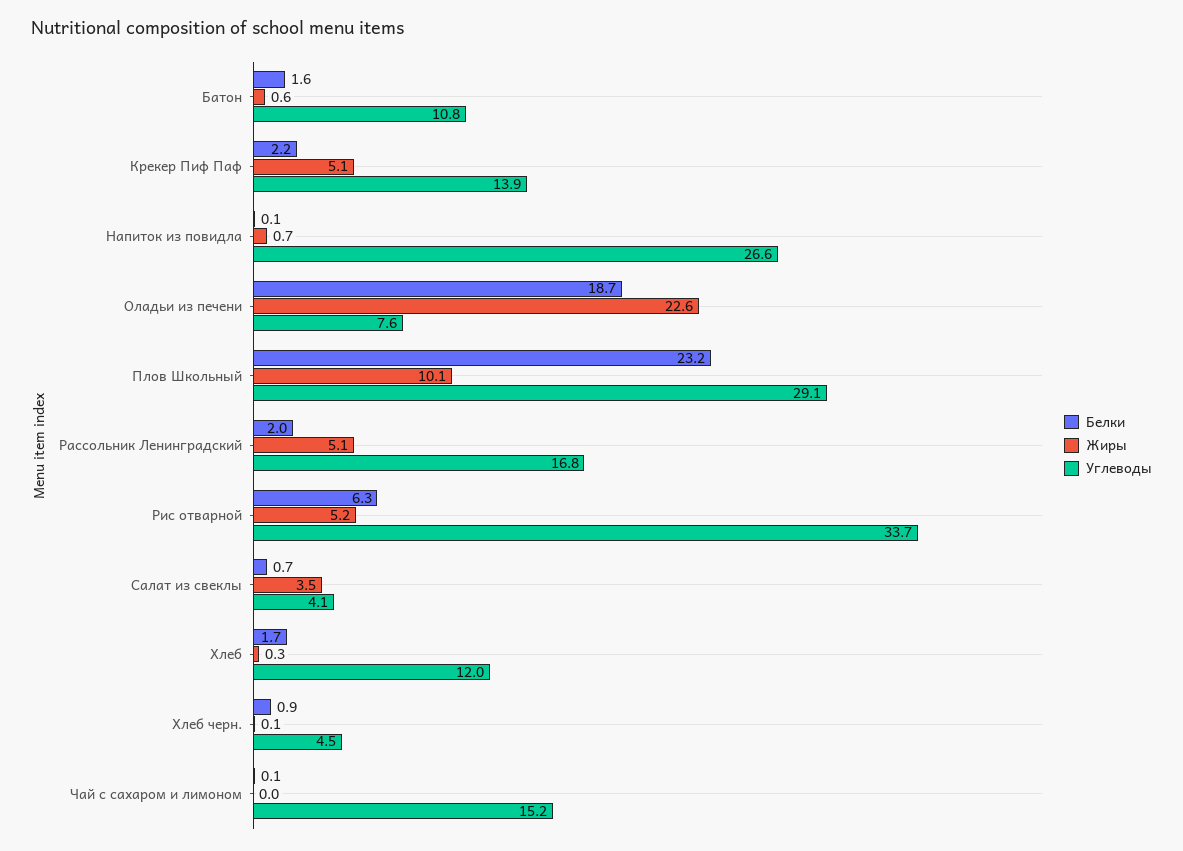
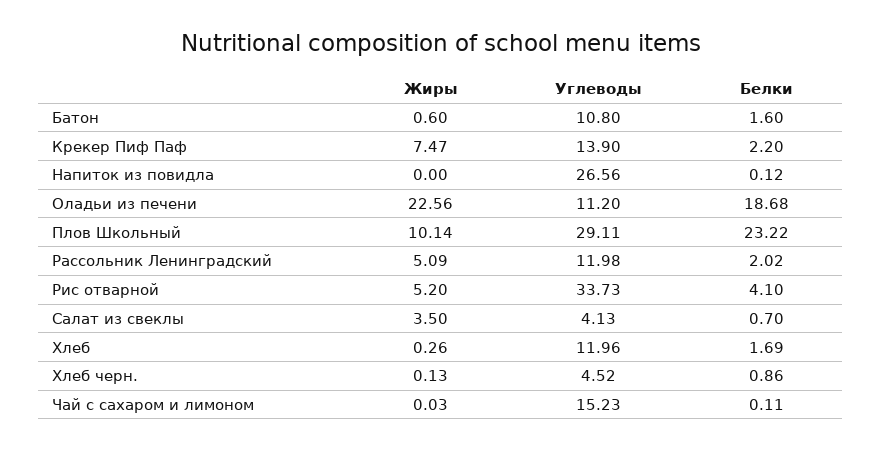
Жиры, Крекер Пиф Паф: 5.1 -> 7.47
Жиры, Напиток из повидла: 0.7 -> 0
Углеводы, Оладьи из печени: 7.6 -> 11.2
Углеводы, Рассольник Ленинградский: 16.8 -> 11.98
Белки, Рис отварной: 6.3 -> 4.1

